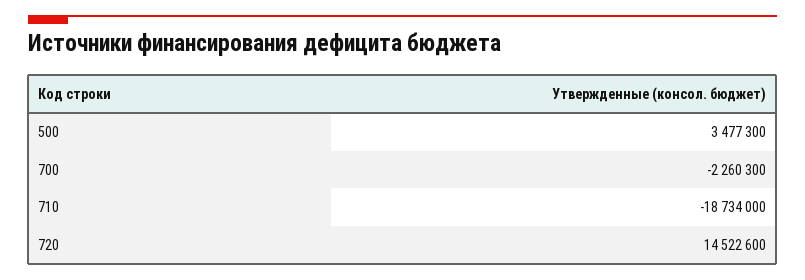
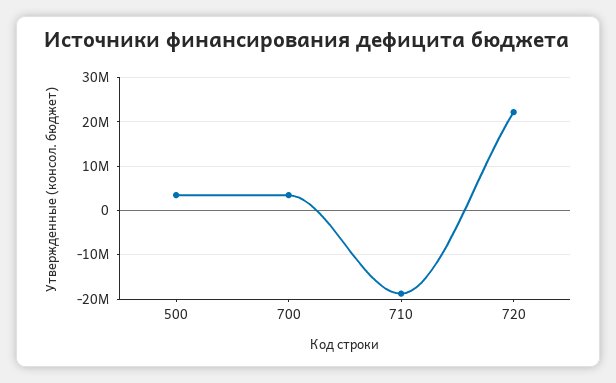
700: -2260300 -> 4000000
720: 14522600 -> 22000000

